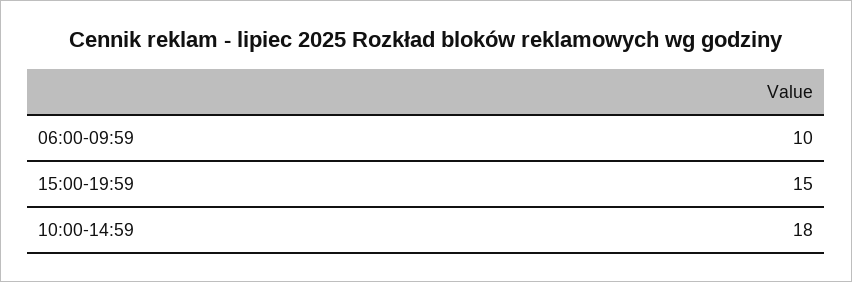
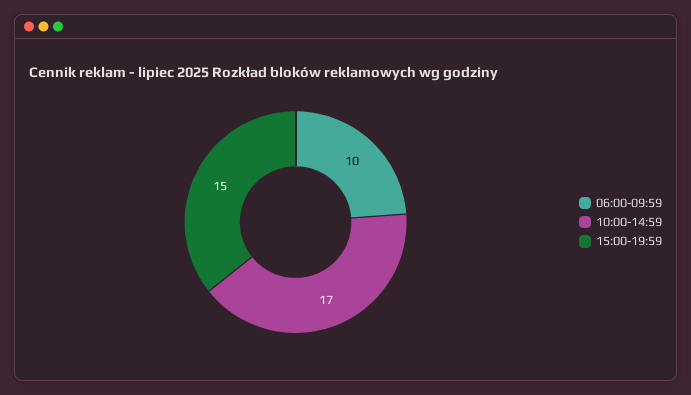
10:00-14:59: 18 -> 17

